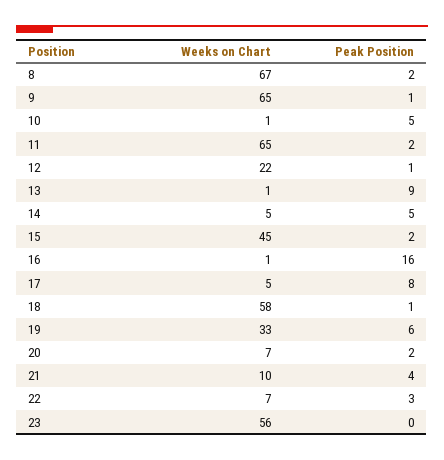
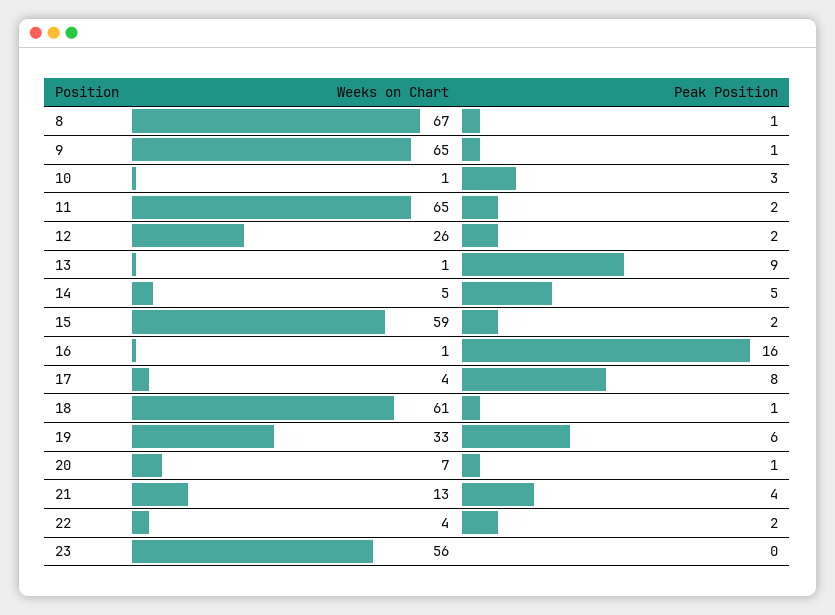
Peak Position, 8: 2 -> 1
Peak Position, 10: 5 -> 3
Weeks on Chart, 12: 22 -> 26
Peak Position, 12: 1 -> 2
Weeks on Chart, 15: 45 -> 59
Weeks on Chart, 17: 5 -> 4
Weeks on Chart, 18: 58 -> 61
Peak Position, 20: 2 -> 1
Weeks on Chart, 21: 10 -> 13
Weeks on Chart, 22: 7 -> 4
Peak Position, 22: 3 -> 2

